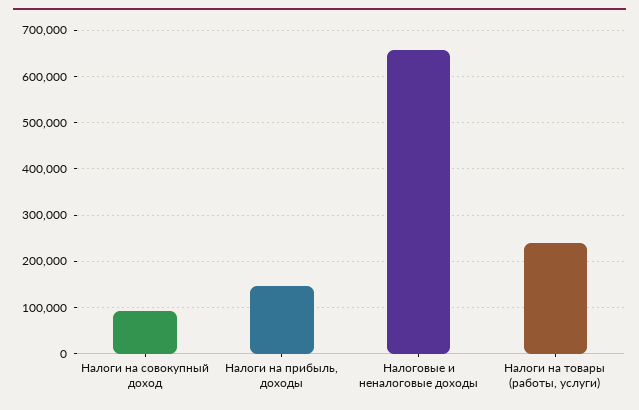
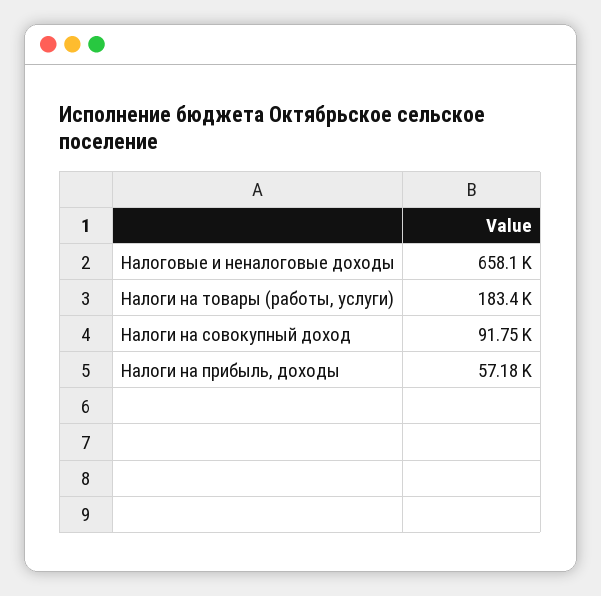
Налоги на прибыль, доходы: 140000 -> 57180
Налоги на товары (работы, услуги): 240000 -> 183400

